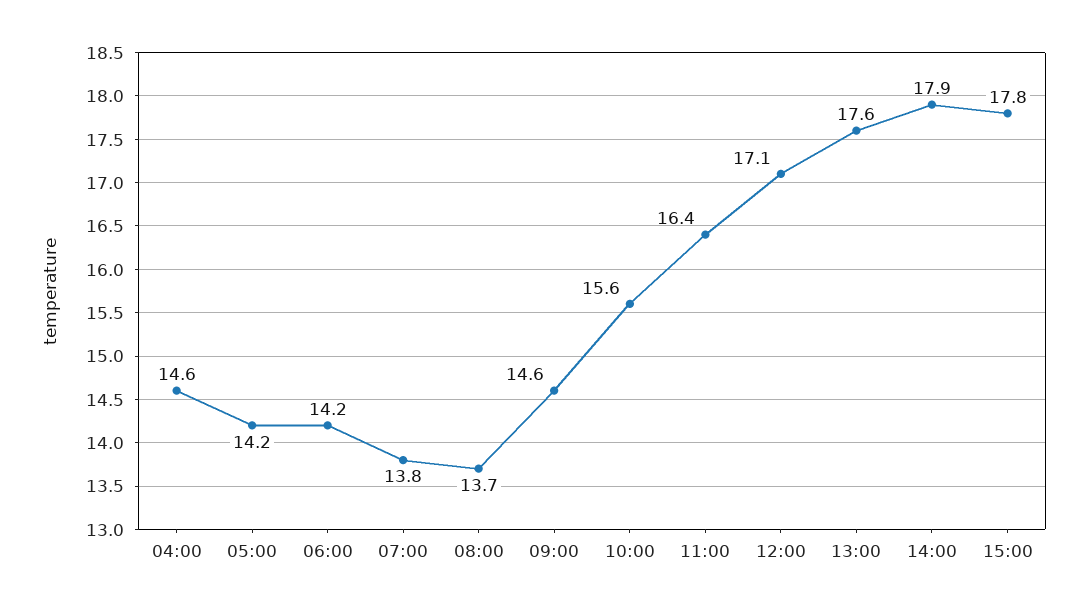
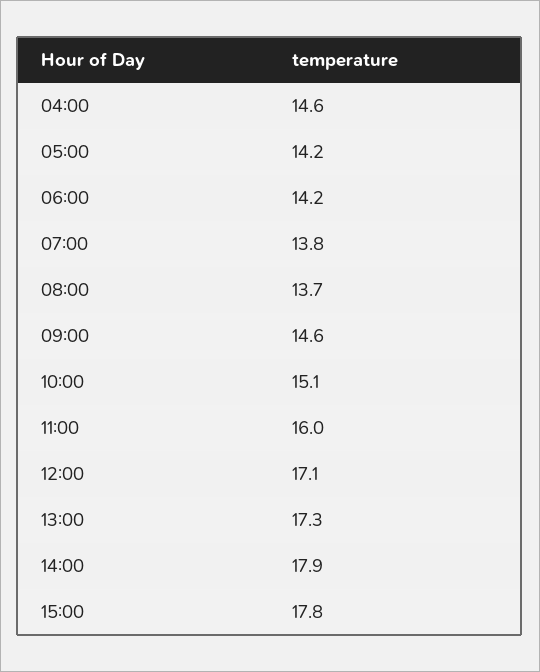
10:00: 15.6 -> 15.1
11:00: 16.4 -> 16
13:00: 17.6 -> 17.3

